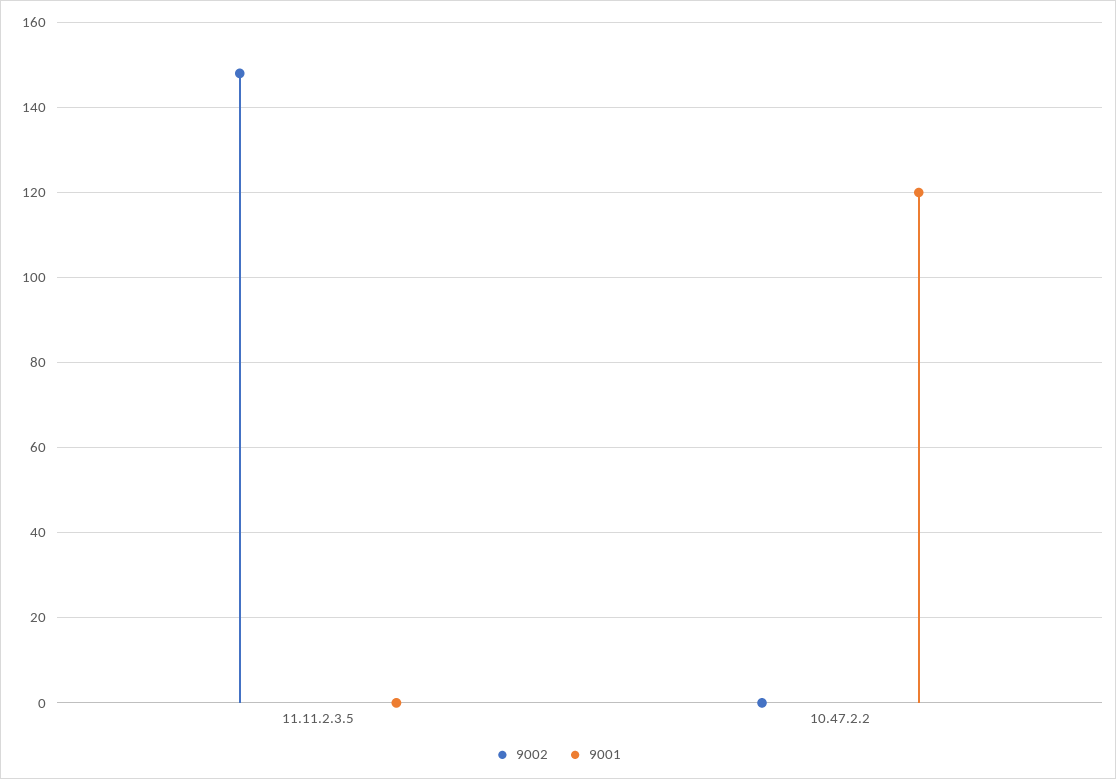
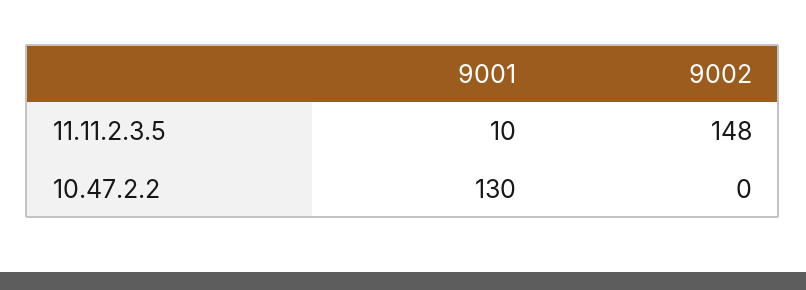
9001, 11.11.2.3.5: 0 -> 10
9001, 10.47.2.2: 120 -> 130

